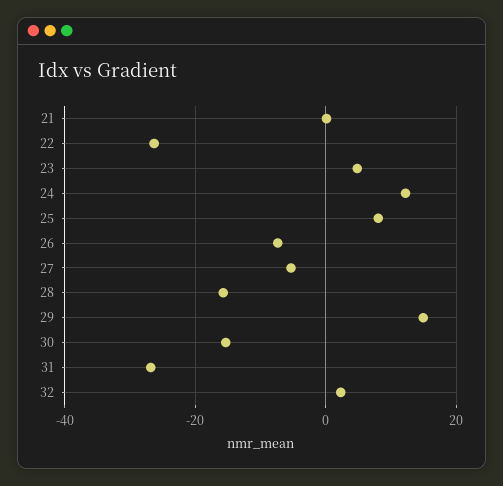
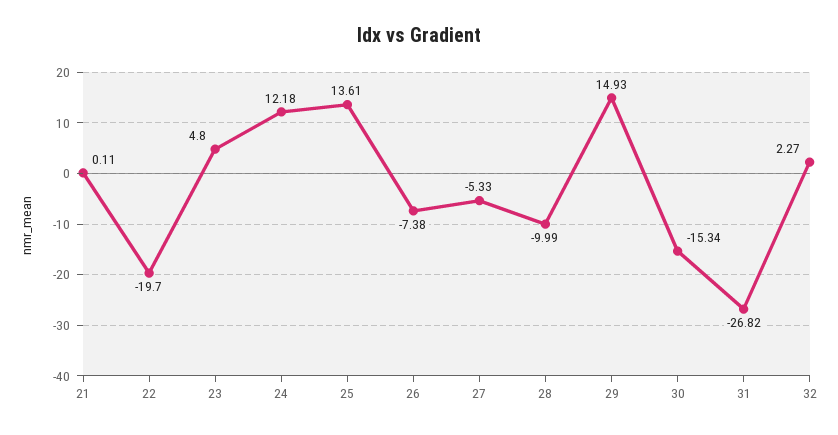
22: -26 -> -19.7
25: 8 -> 13.61
28: -16 -> -9.99

